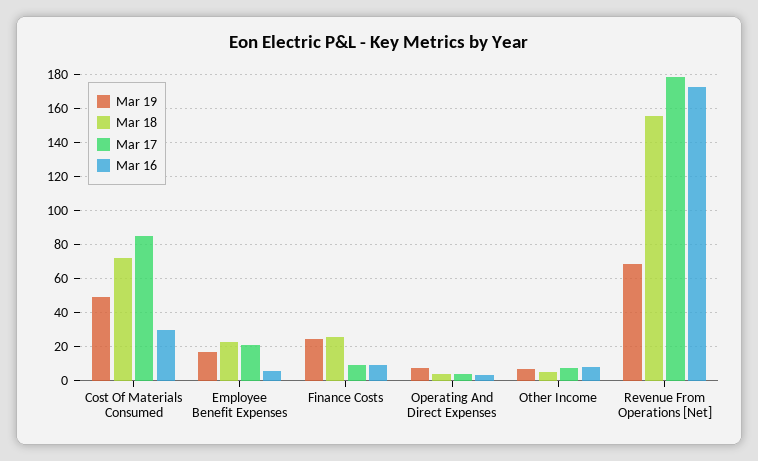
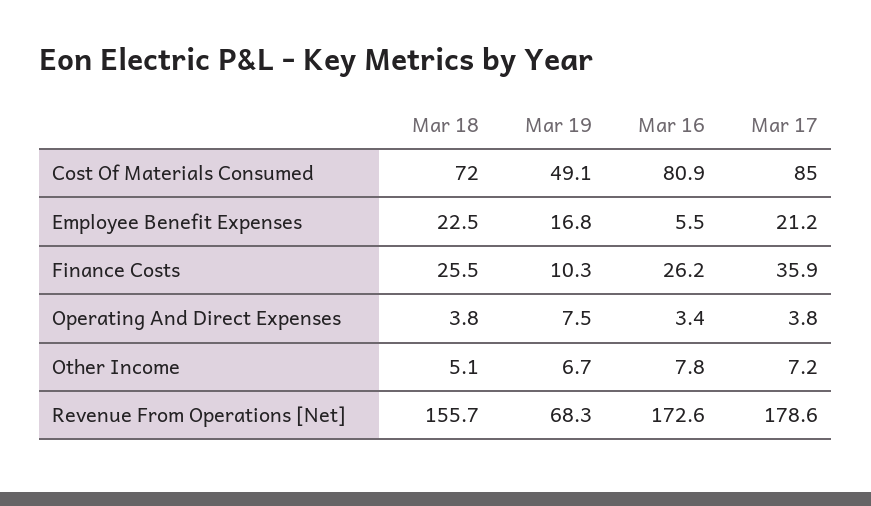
Mar 16, Cost Of Materials Consumed: 30 -> 80.9
Mar 19, Finance Costs: 25 -> 10.3
Mar 17, Finance Costs: 10 -> 35.9
Mar 16, Finance Costs: 10 -> 26.2

